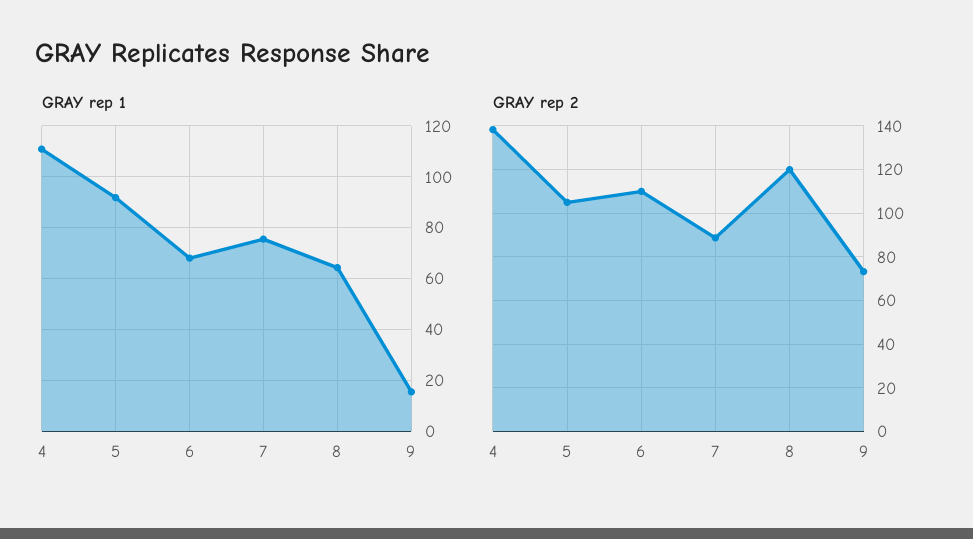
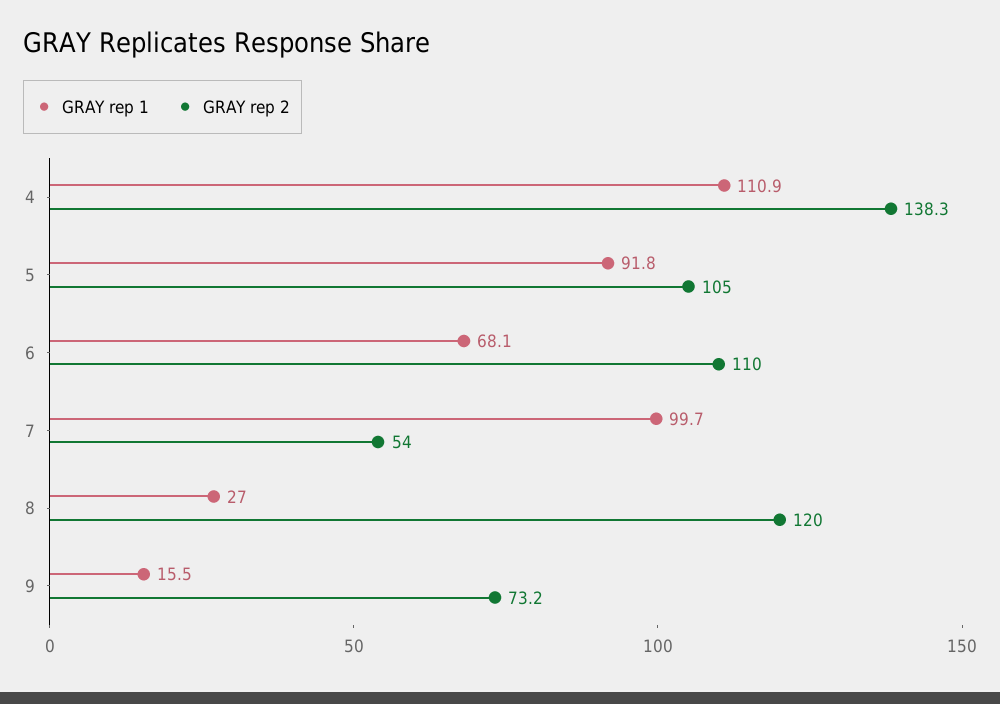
GRAY rep 1, 7: 75 -> 99.7
GRAY rep 1, 8: 65 -> 27
GRAY rep 2, 7: 90 -> 54

